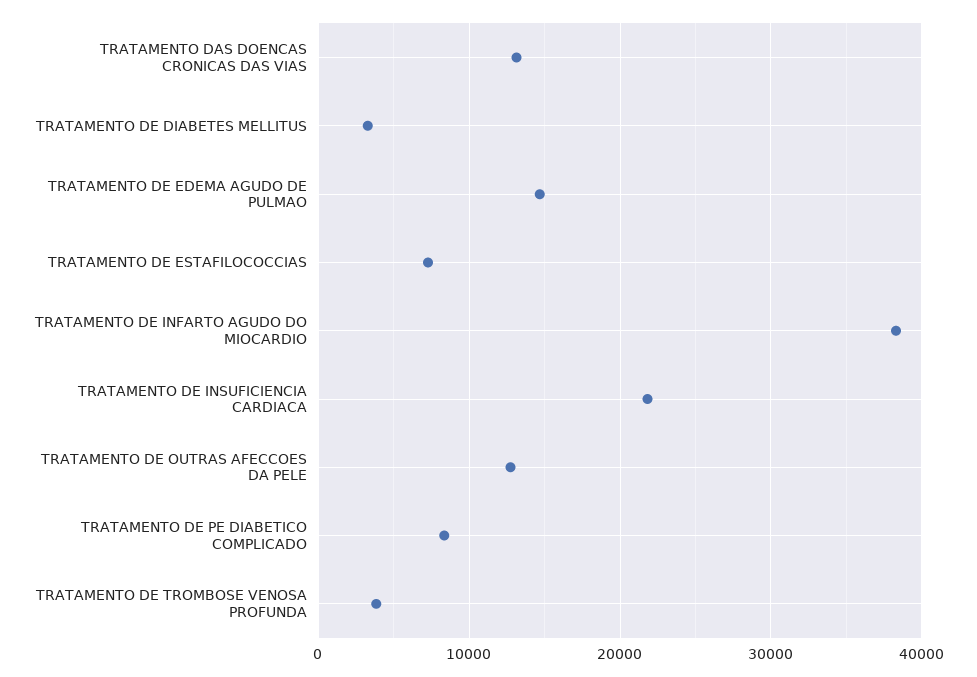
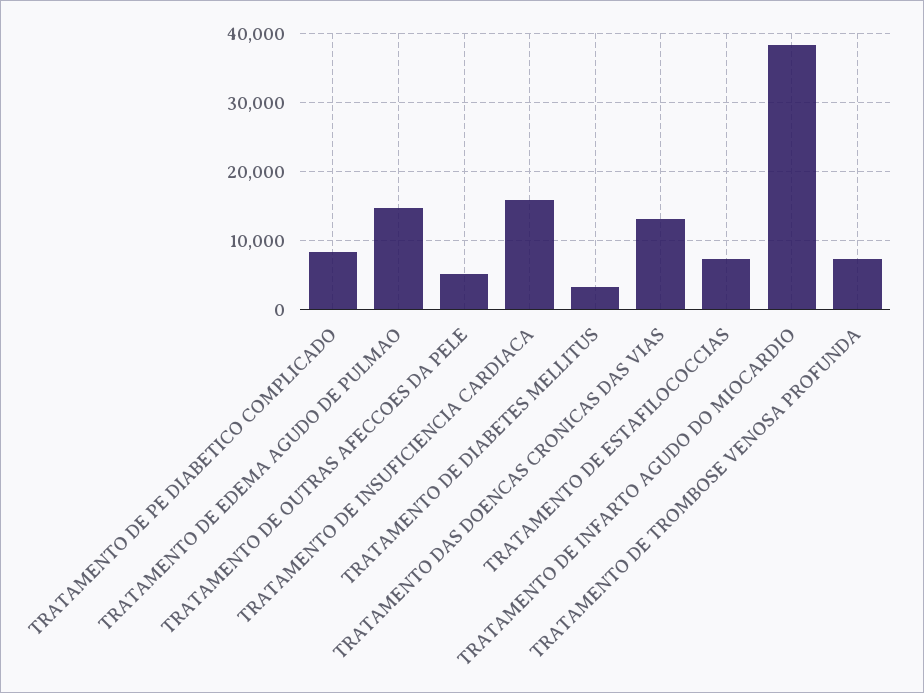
TRATAMENTO DE INSUFICIENCIA CARDIACA: 22000 -> 16000
TRATAMENTO DE OUTRAS AFECCOES DA PELE: 13000 -> 5000
TRATAMENTO DE TROMBOSE VENOSA PROFUNDA: 4000 -> 7000

